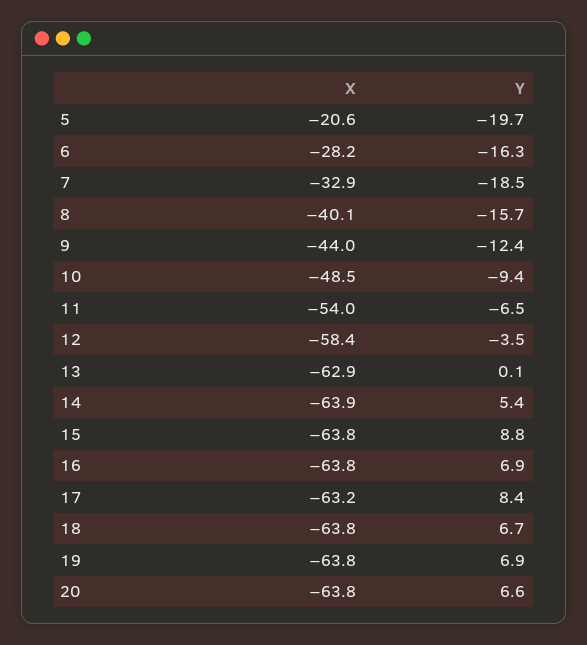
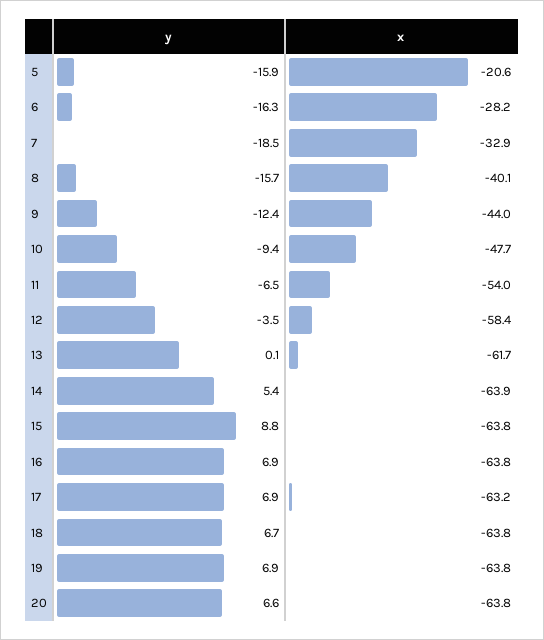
Y, 5: -19.7 -> -15.9
X, 10: -48.5 -> -47.7
X, 13: -62.9 -> -61.7
Y, 17: 8.4 -> 6.9

